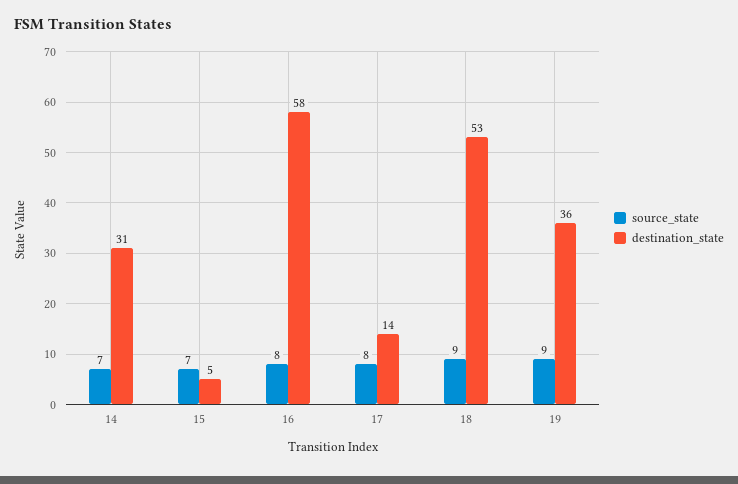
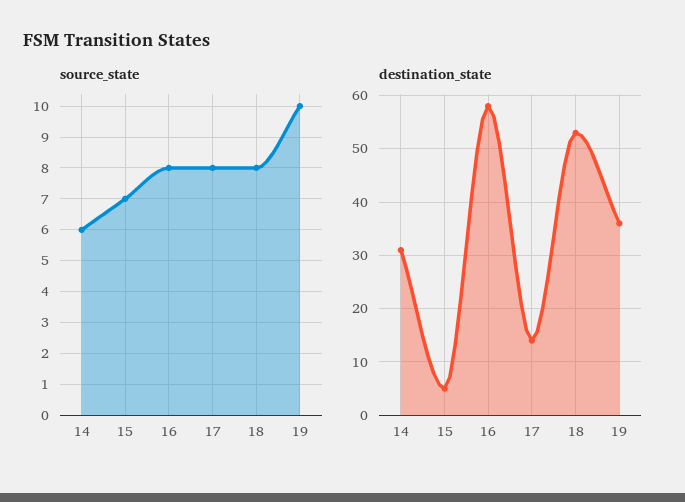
source_state, 14: 7 -> 6
source_state, 18: 9 -> 8
source_state, 19: 9 -> 10

